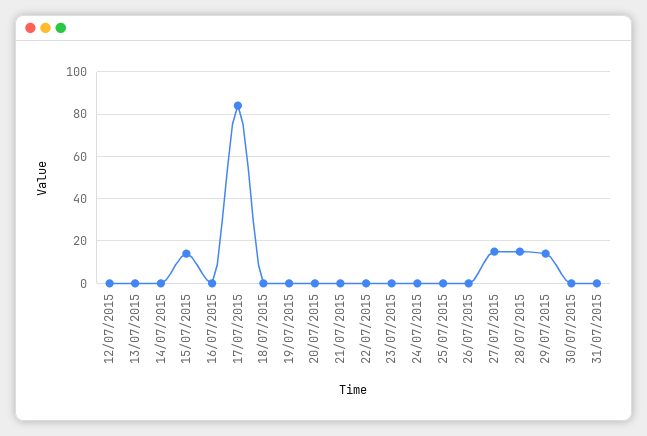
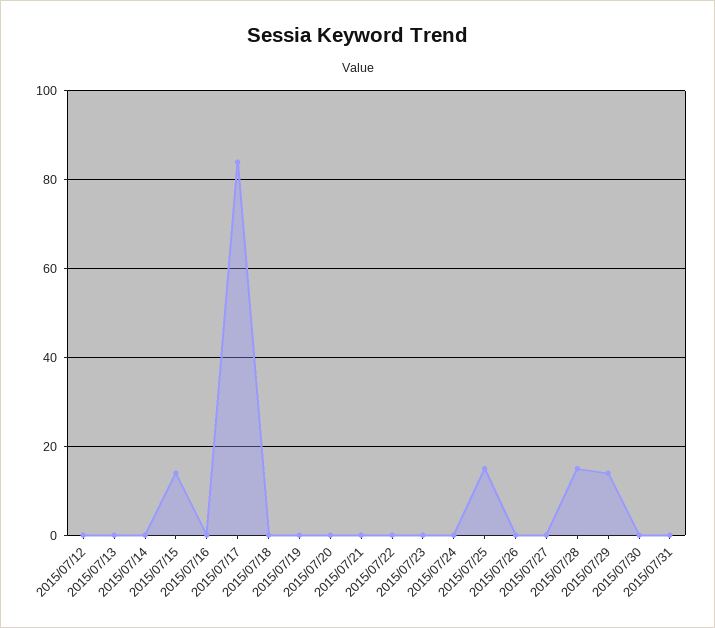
25/07/2015: 0 -> 15
27/07/2015: 15 -> 0

